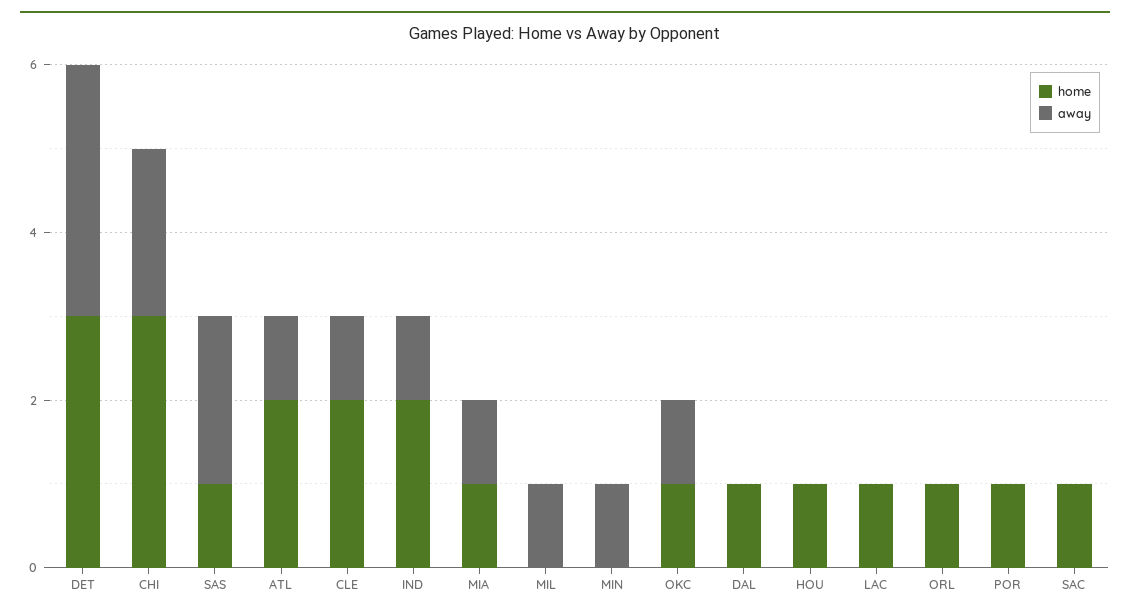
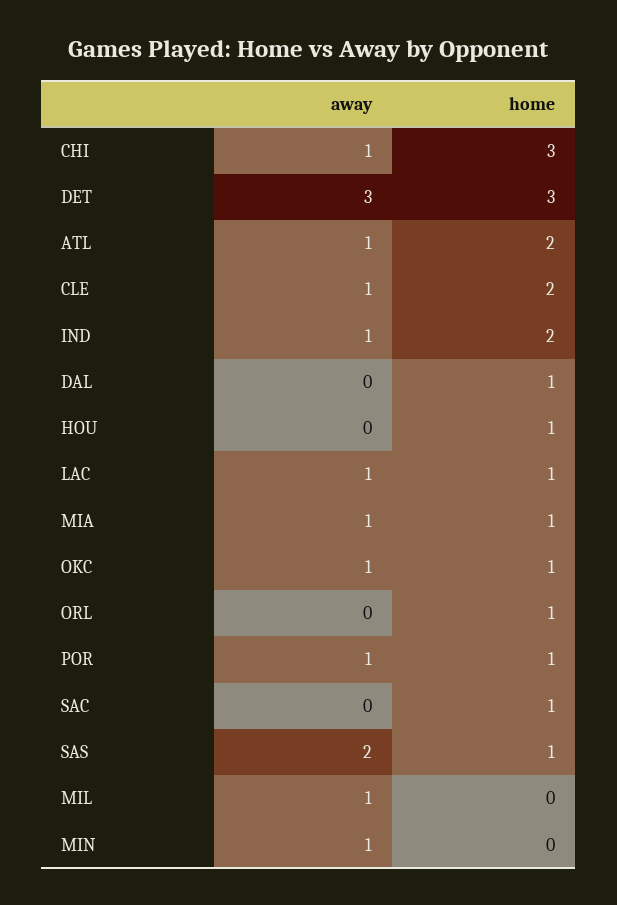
away, CHI: 2 -> 1
away, LAC: 0 -> 1
away, POR: 0 -> 1

